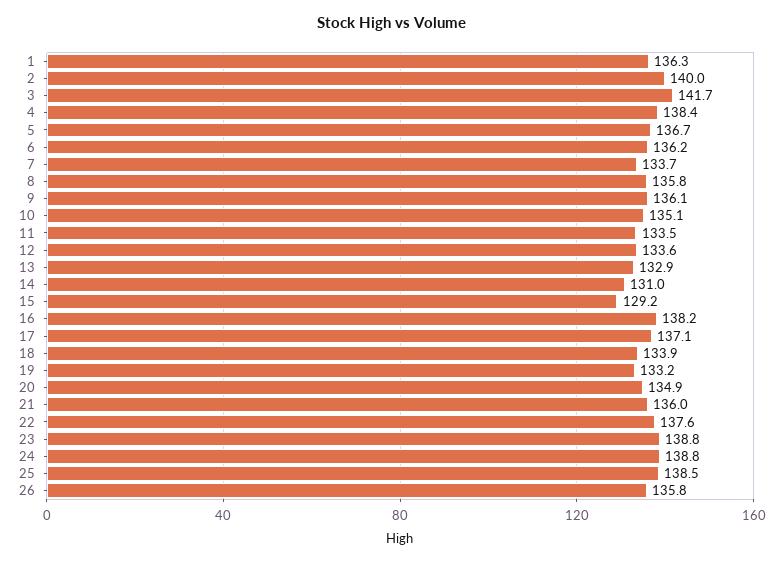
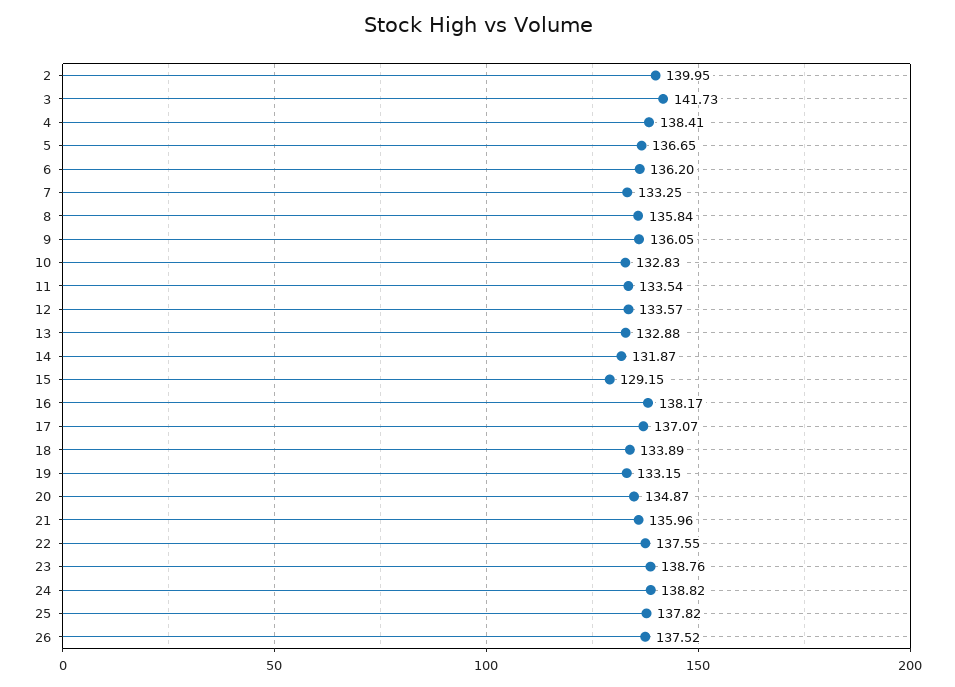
1: 136.3 -> none
7: 133.7 -> 133.25
10: 135.1 -> 132.83
14: 131 -> 131.87
25: 138.5 -> 137.82
26: 135.8 -> 137.52

